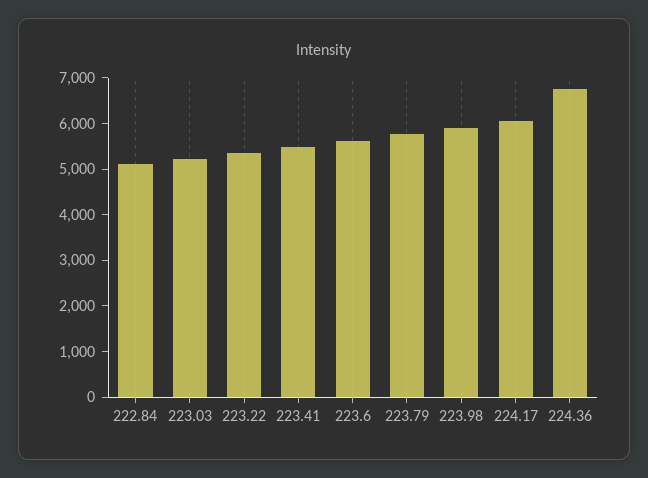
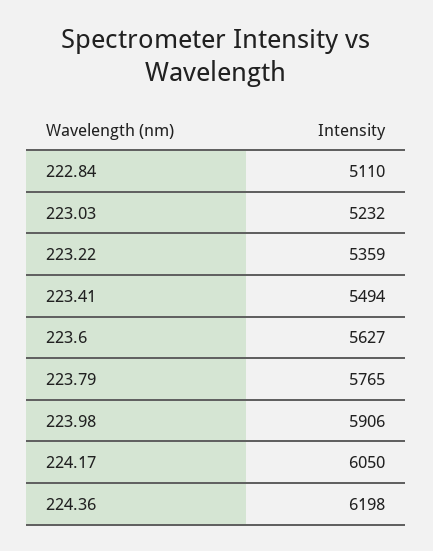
224.36: 6800 -> 6198

